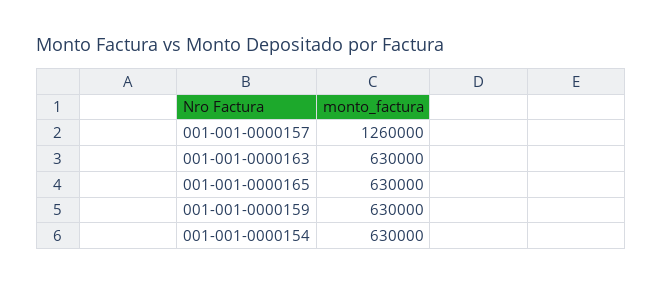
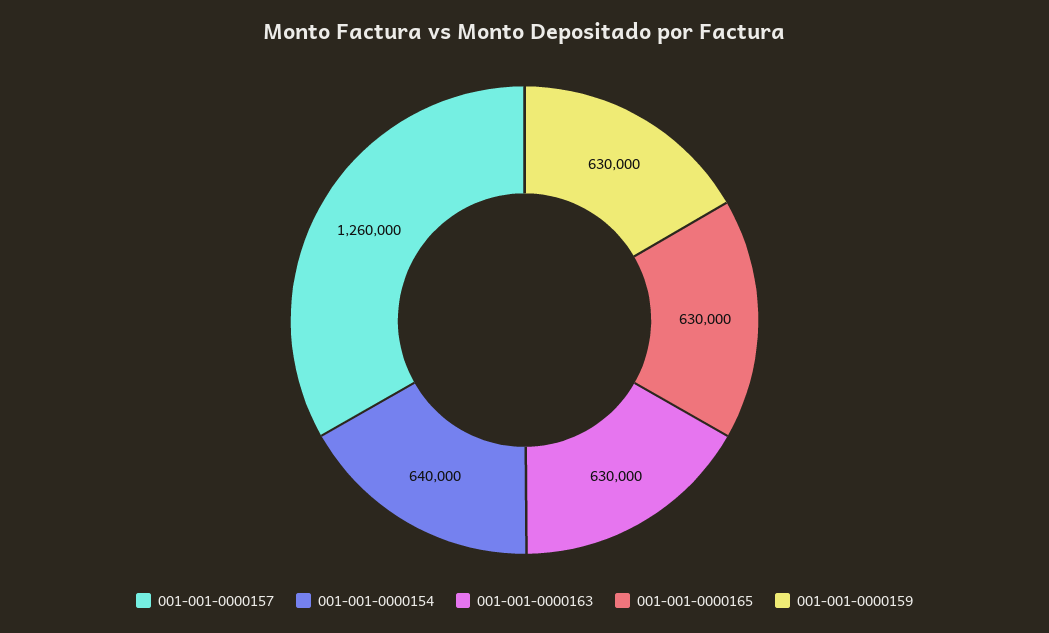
001-001-0000154: 630000 -> 640000

